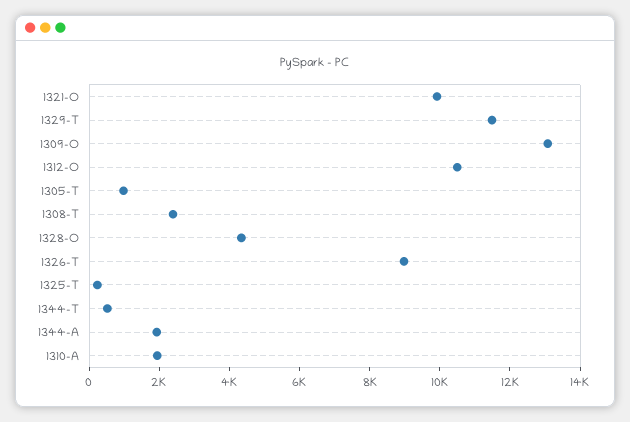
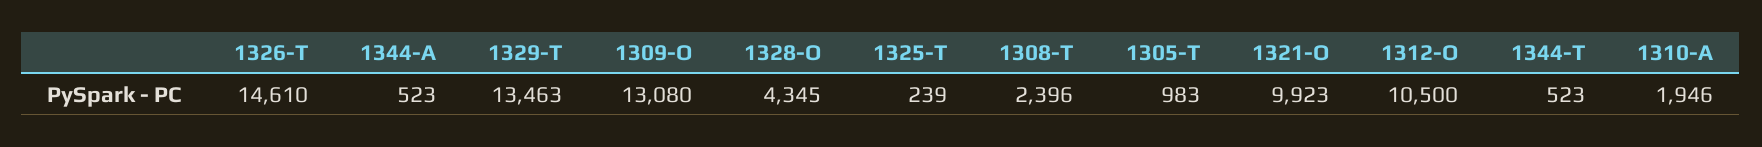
1329-T: 11500 -> 13463
1326-T: 9000 -> 14610
1344-A: 2000 -> 523

